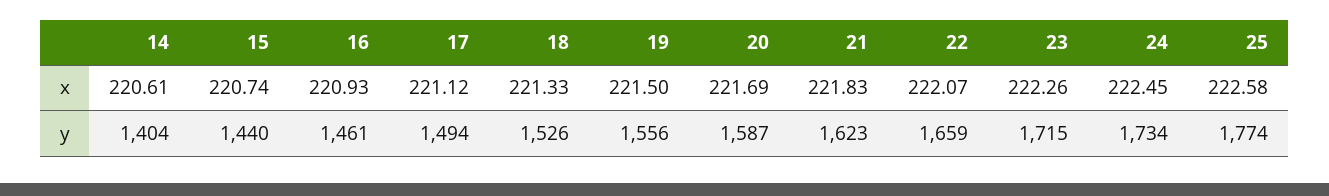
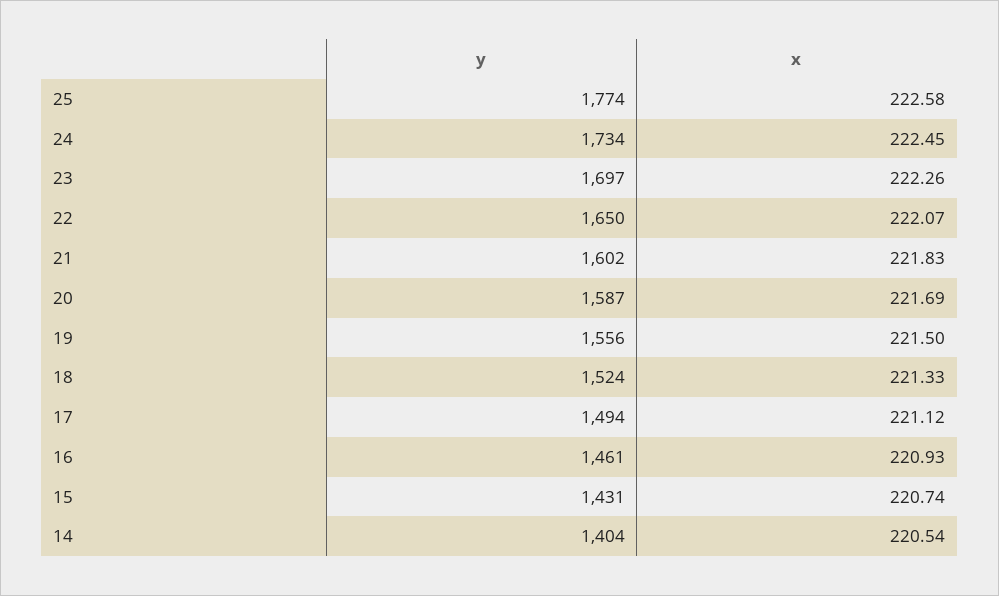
14, x: 220.61 -> 220.54
15, y: 1440 -> 1431
18, y: 1526 -> 1524
21, y: 1623 -> 1602
22, y: 1659 -> 1650
23, y: 1715 -> 1697

